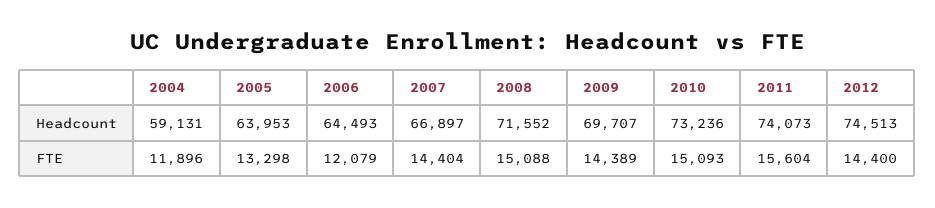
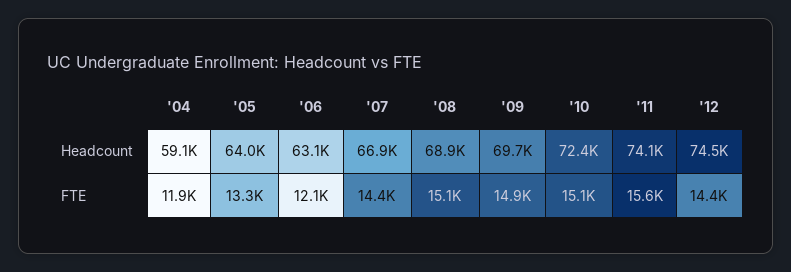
2006, Headcount: 64493 -> 63100
2008, Headcount: 71552 -> 68900
2010, Headcount: 73236 -> 72400
2009, FTE: 14389 -> 14900

